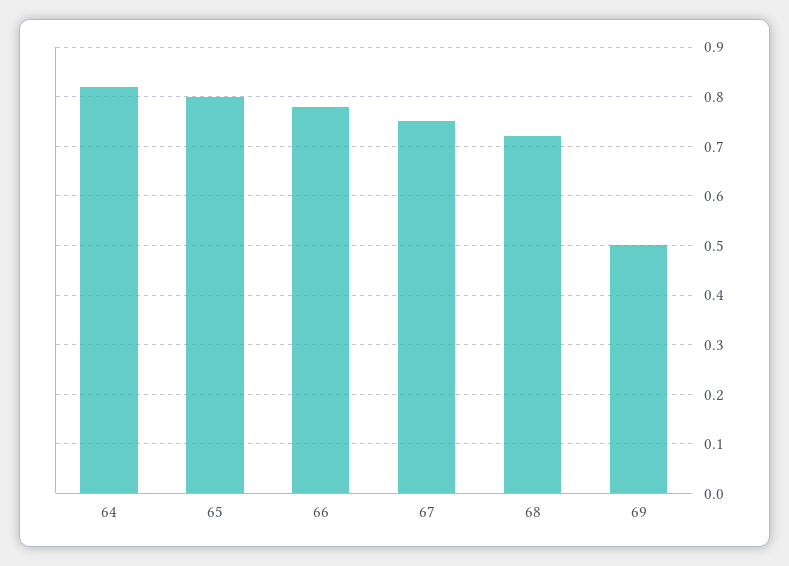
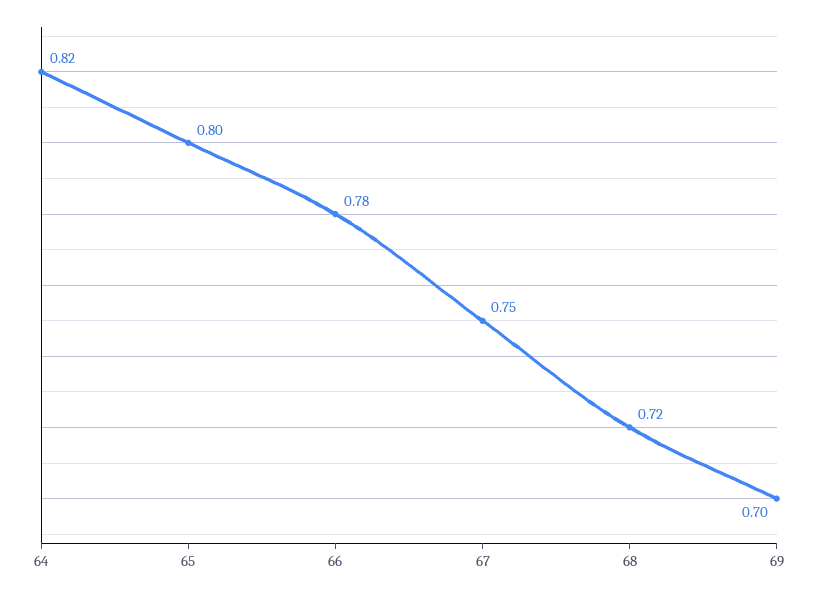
69: 0.5 -> 0.7

